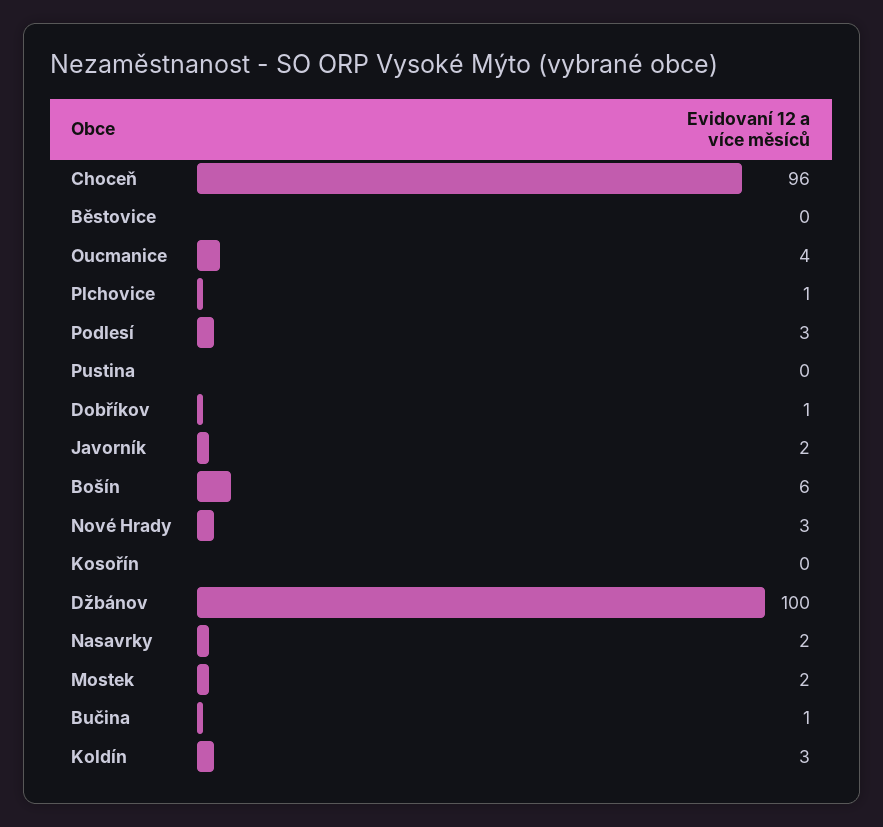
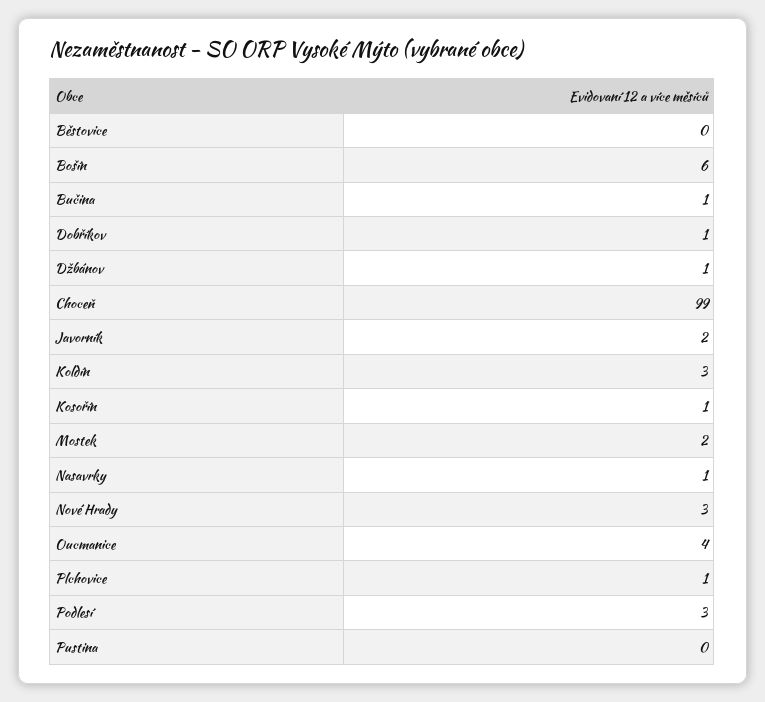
Choceň: 96 -> 99
Kosořín: 0 -> 1
Džbánov: 100 -> 1
Nasavrky: 2 -> 1

